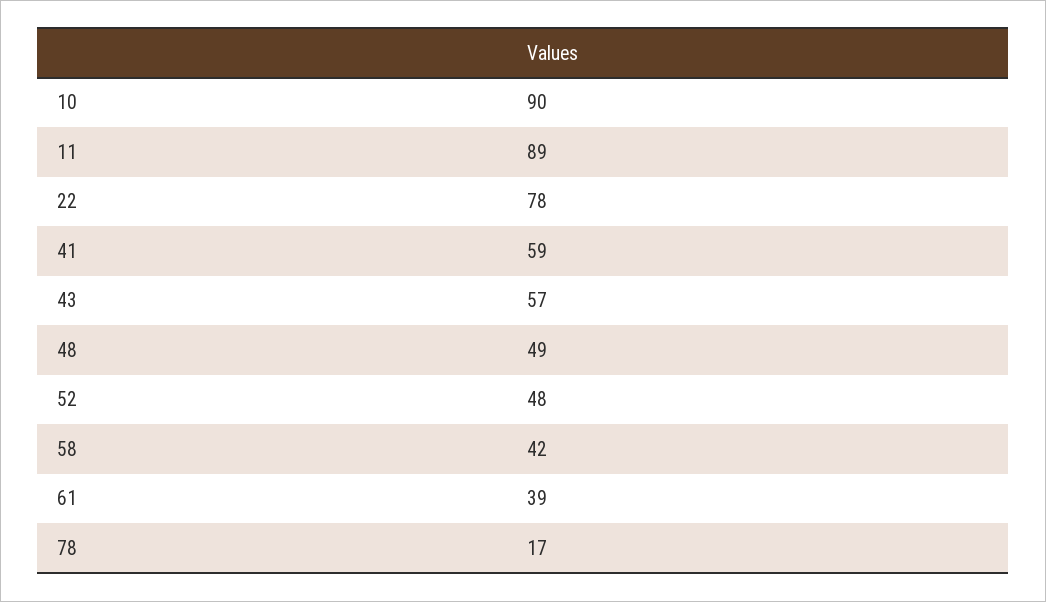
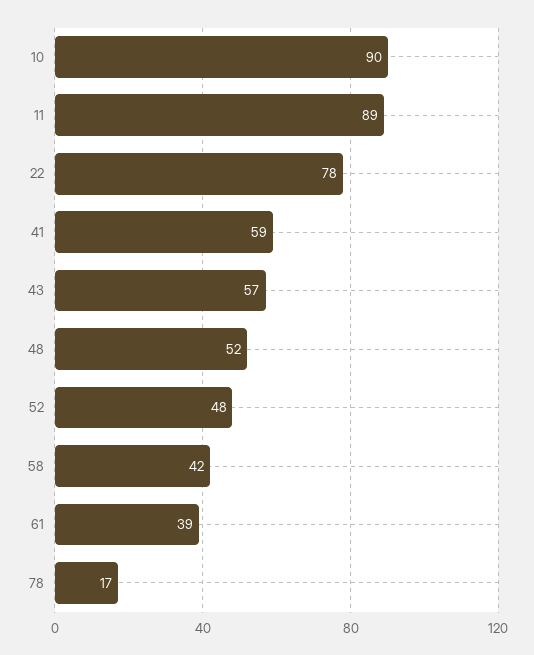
48: 49 -> 52

